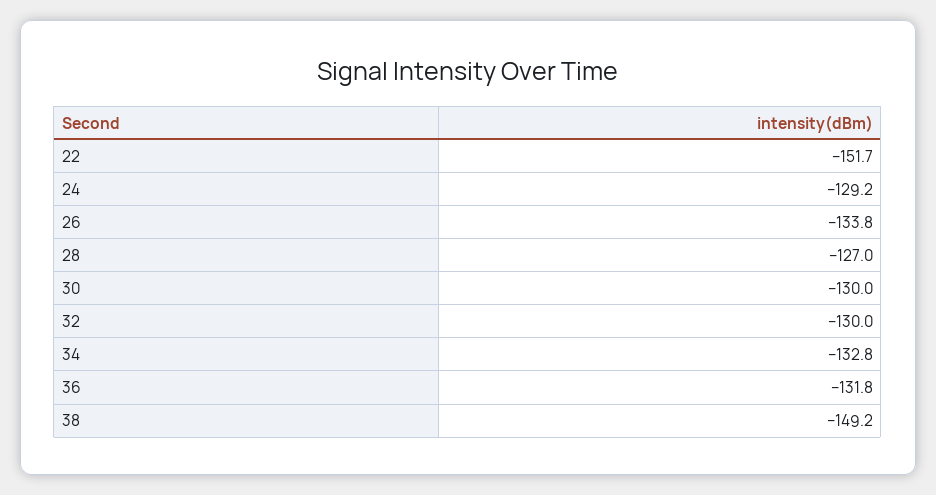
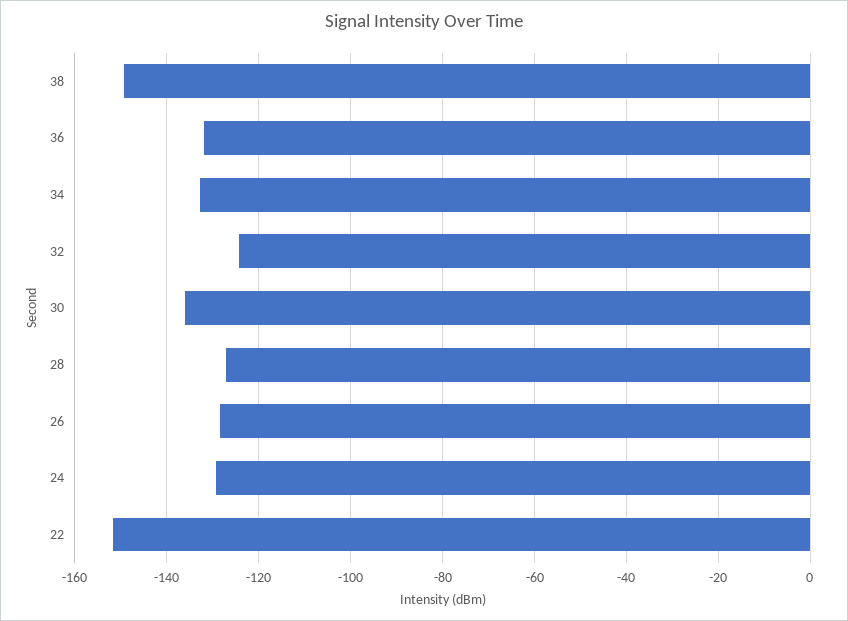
26: -133.8 -> -128
30: -130 -> -136
32: -130 -> -124

